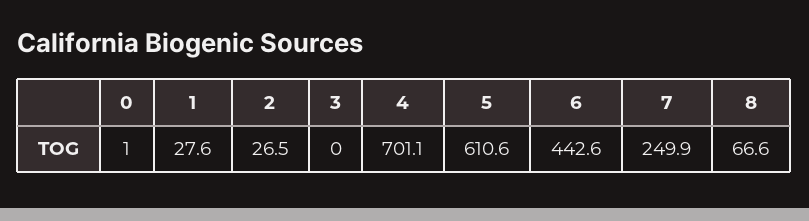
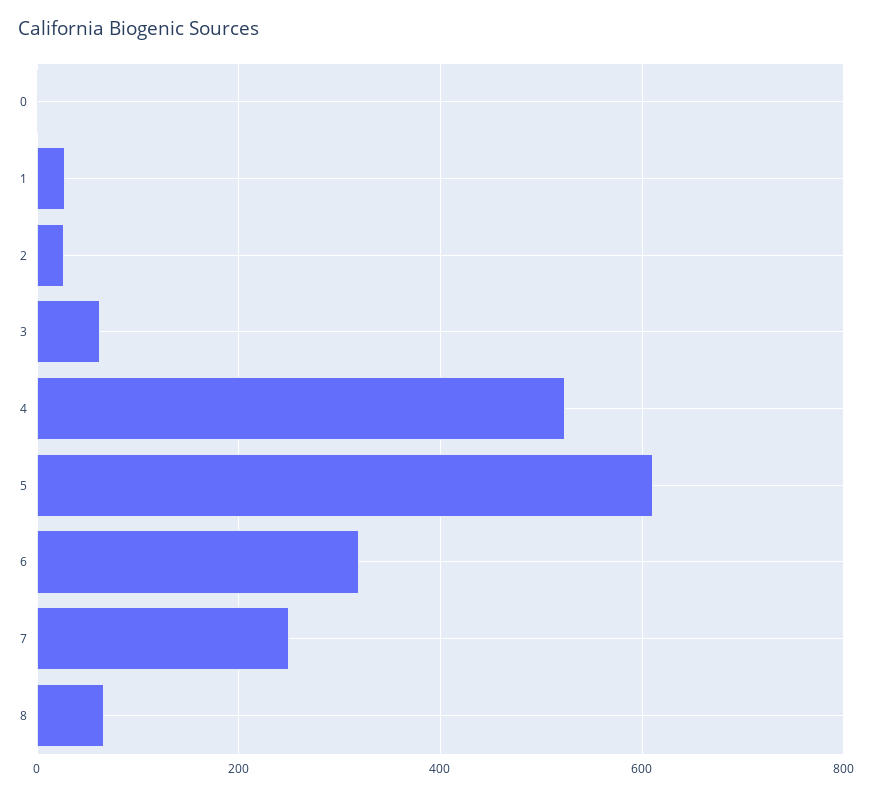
3: 0 -> 60
4: 701.1 -> 520
6: 442.6 -> 320

